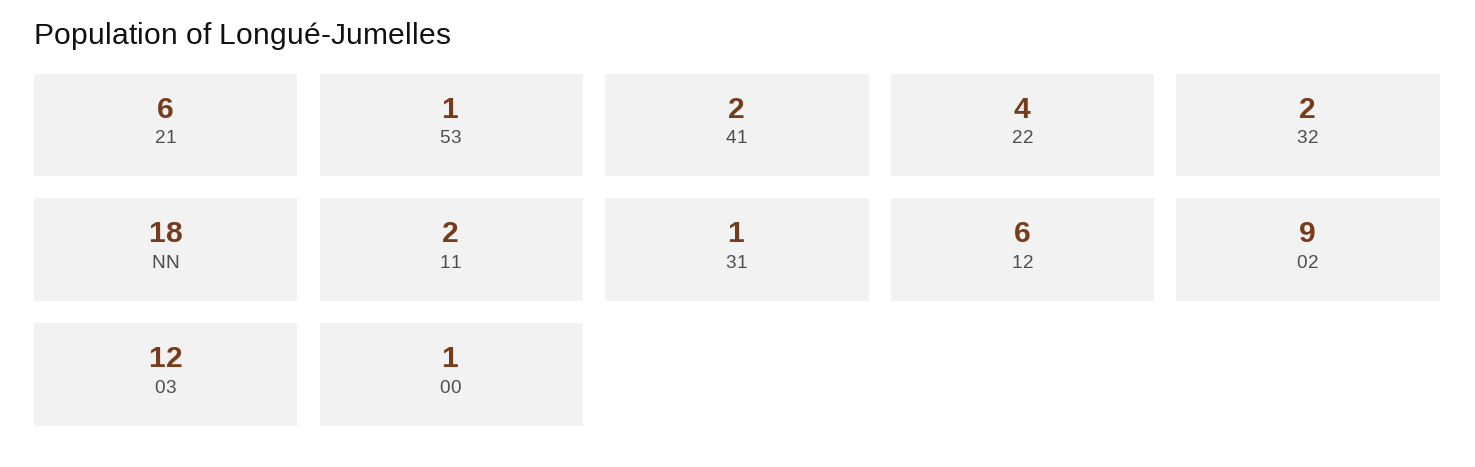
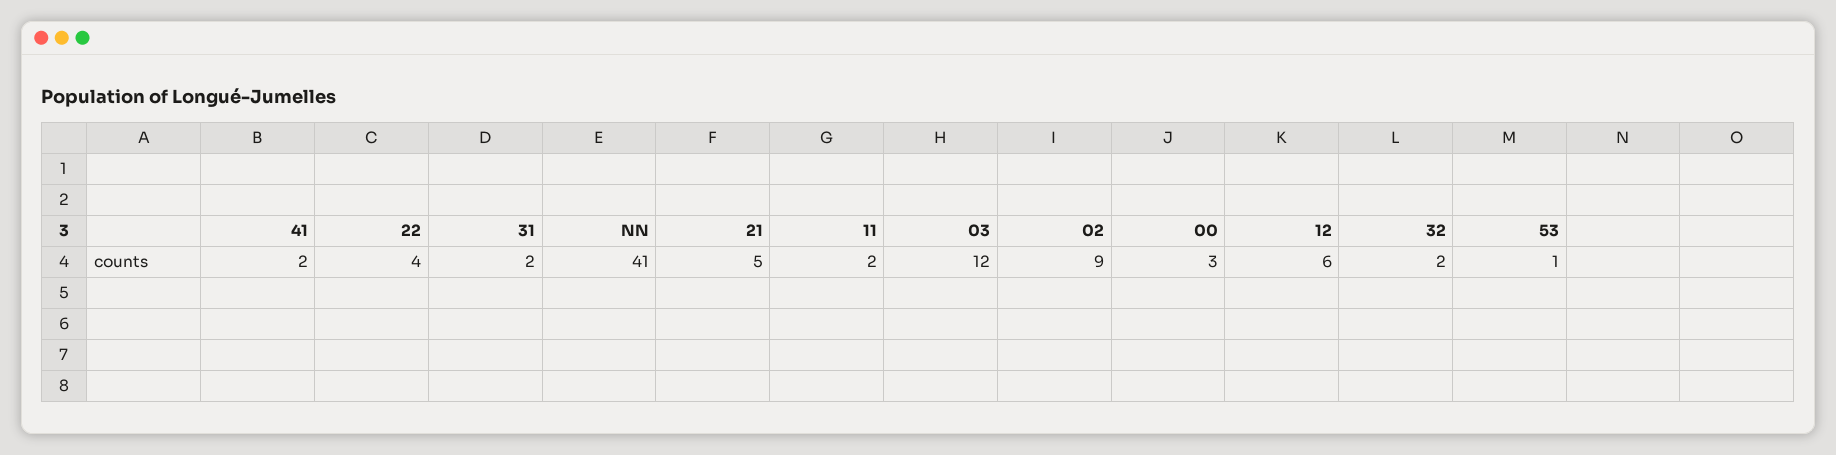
21: 6 -> 5
NN: 18 -> 41
31: 1 -> 2
00: 1 -> 3

